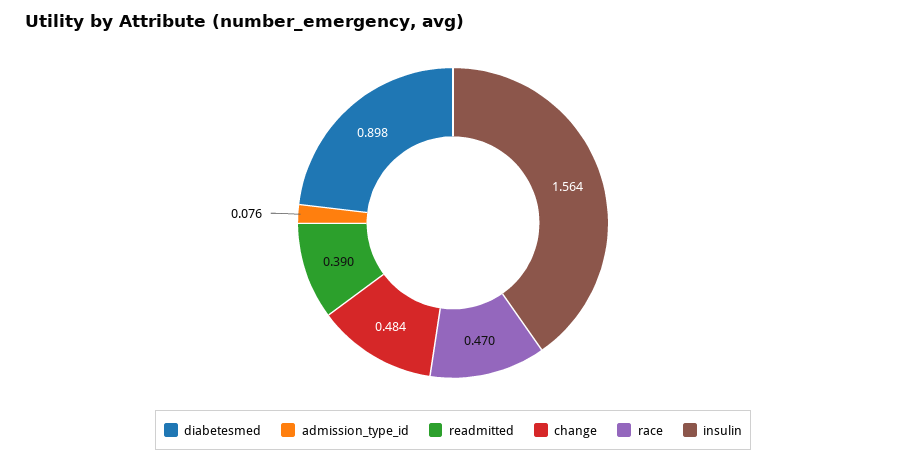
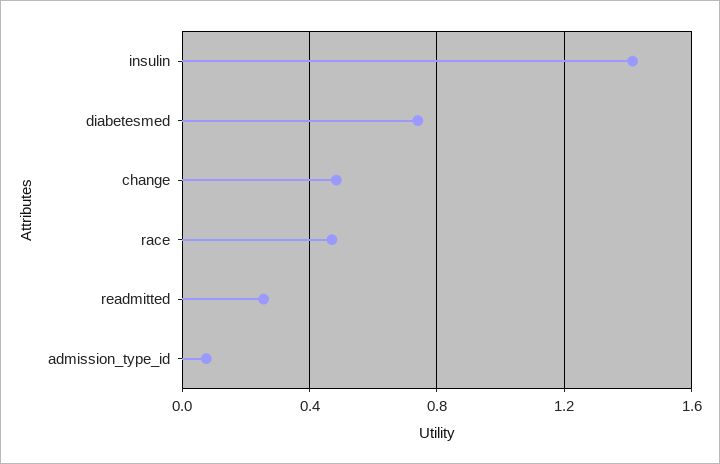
diabetesmed: 0.898 -> 0.75
readmitted: 0.39 -> 0.25
insulin: 1.564 -> 1.4

